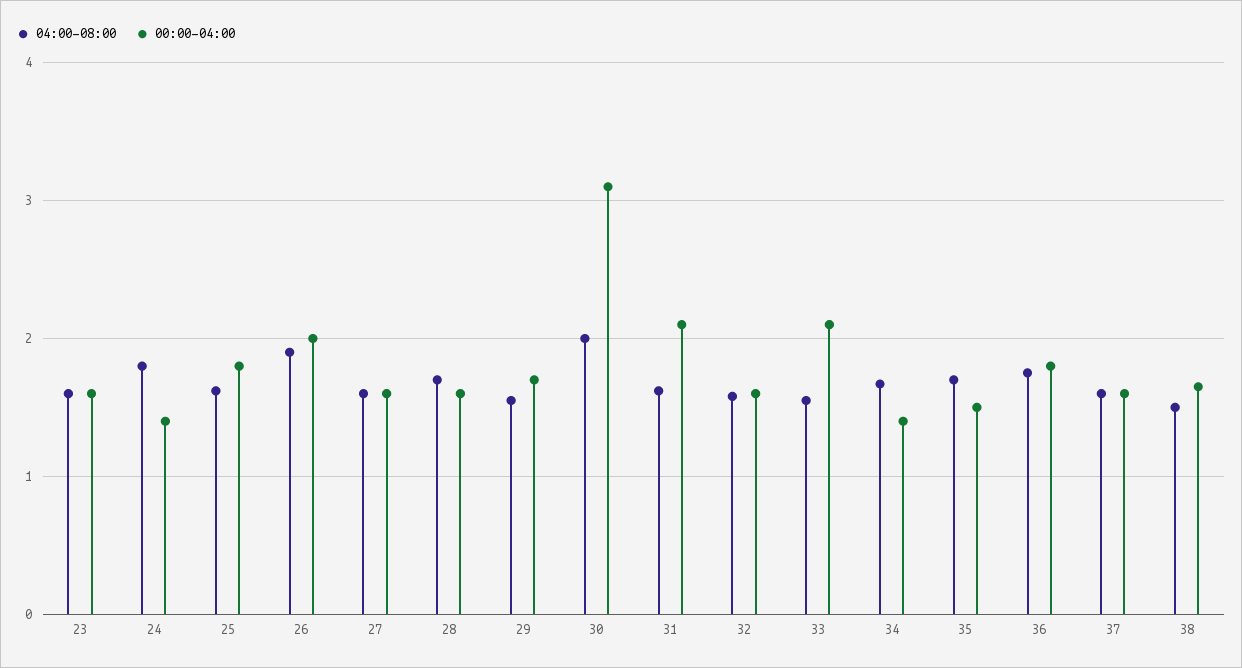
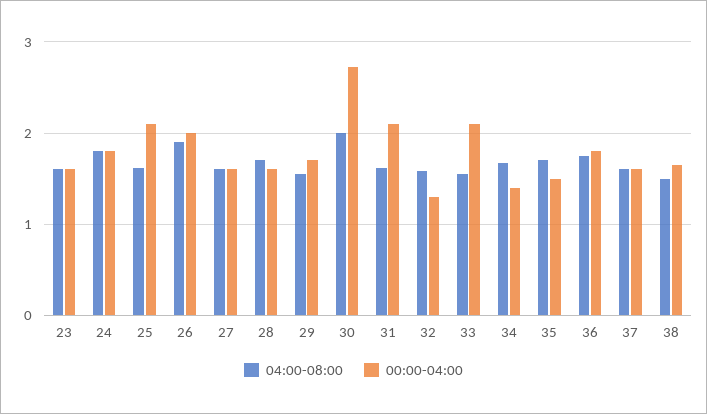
00:00-04:00, 24: 1.4 -> 1.8
00:00-04:00, 25: 1.8 -> 2.1
00:00-04:00, 30: 3.1 -> 2.7
00:00-04:00, 32: 1.6 -> 1.3

